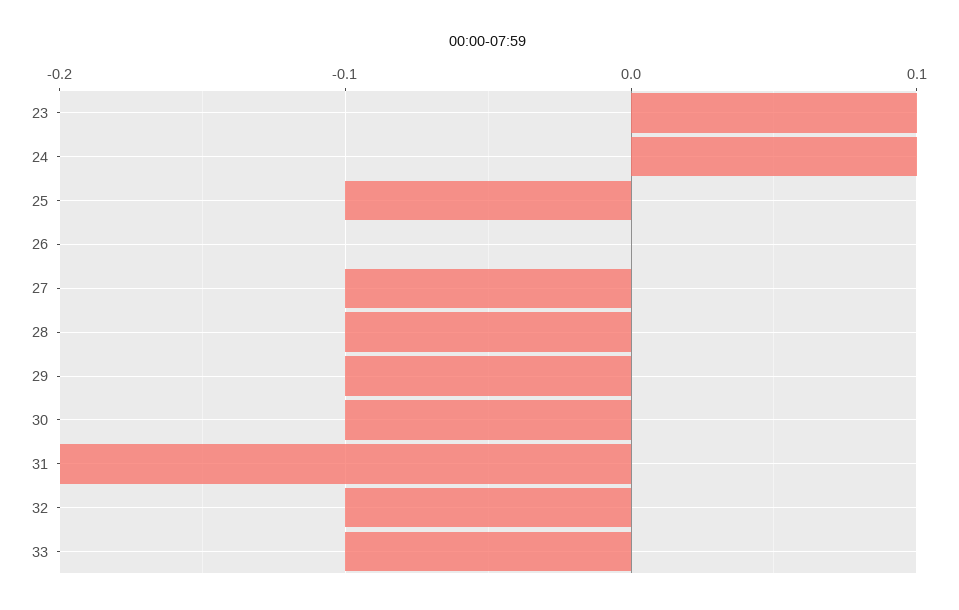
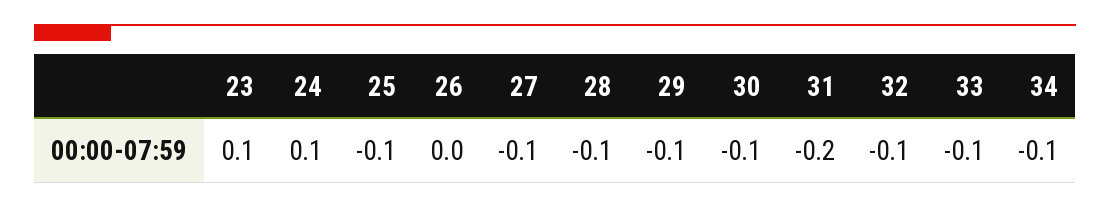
34: none -> -0.1

